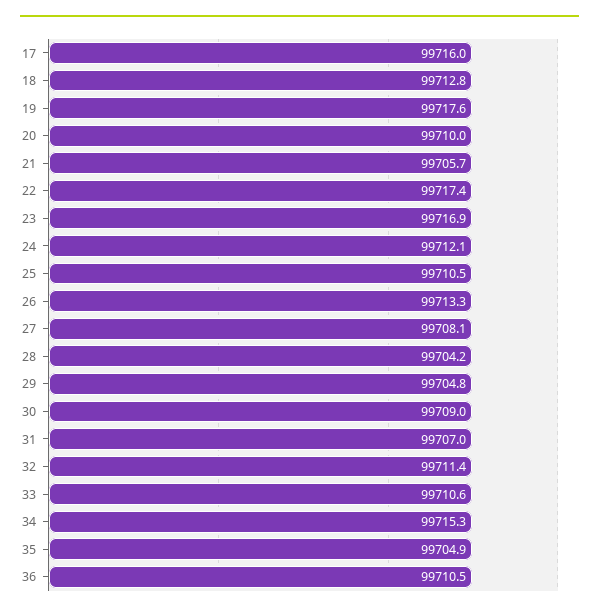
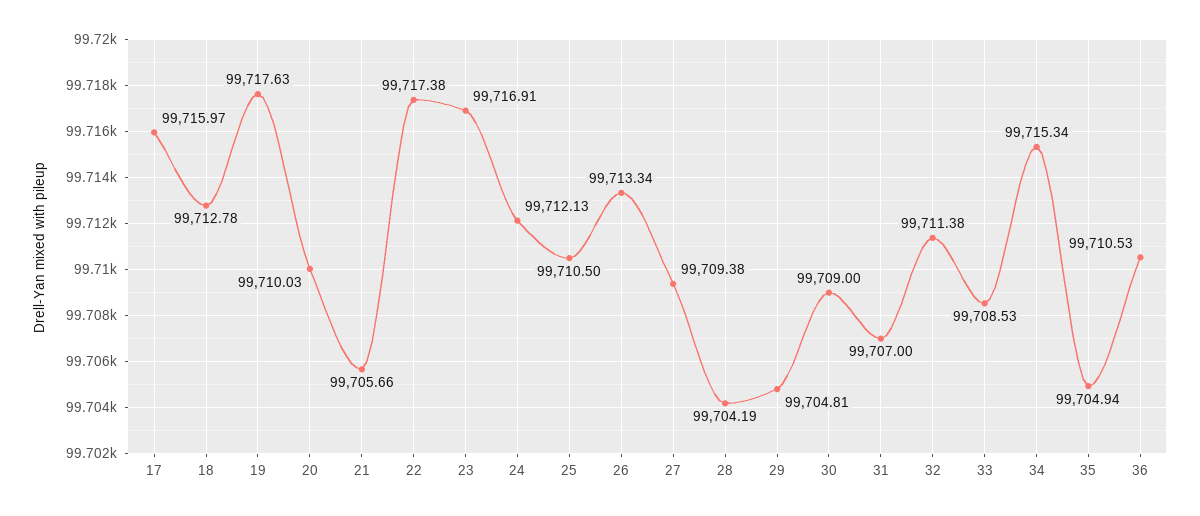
27: 99708.1 -> 99709.38
33: 99710.6 -> 99708.53

